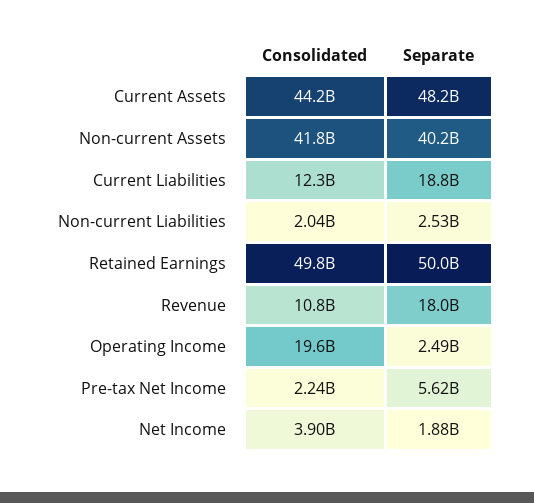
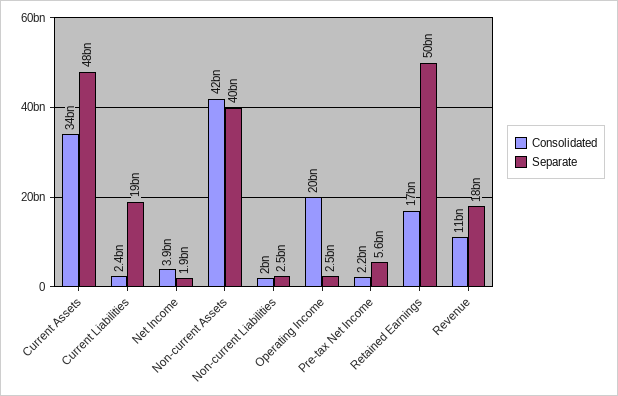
Consolidated, Current Assets: 44200000000 -> 34000000000
Consolidated, Current Liabilities: 12300000000 -> 2400000000
Consolidated, Retained Earnings: 49800000000 -> 17000000000

